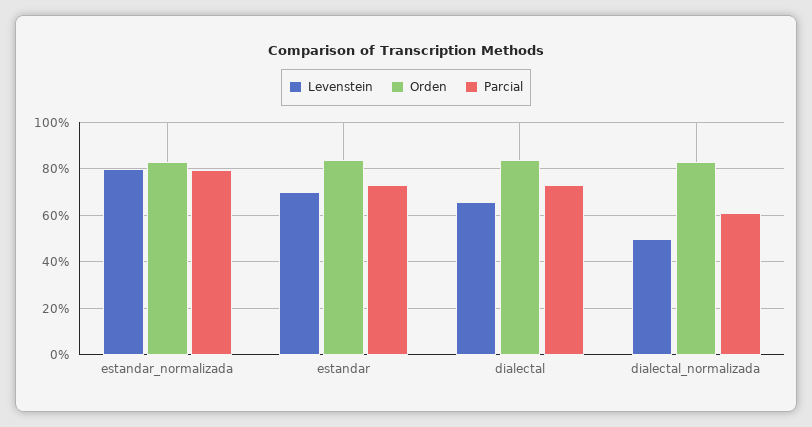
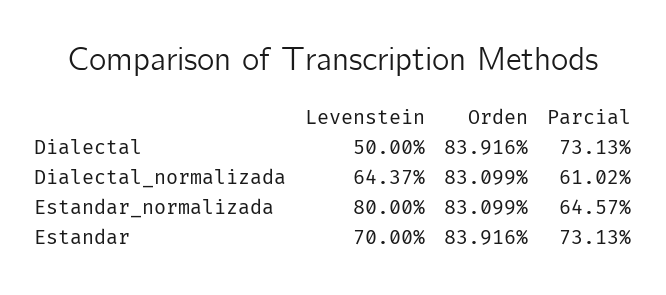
Parcial, estandar_normalizada: 80 -> 64.57
Levenstein, dialectal: 65 -> 50
Levenstein, dialectal_normalizada: 50 -> 64.37

